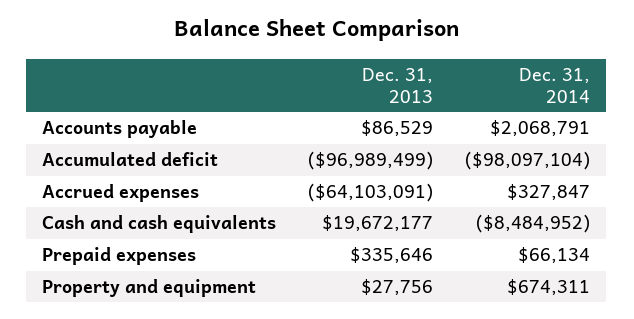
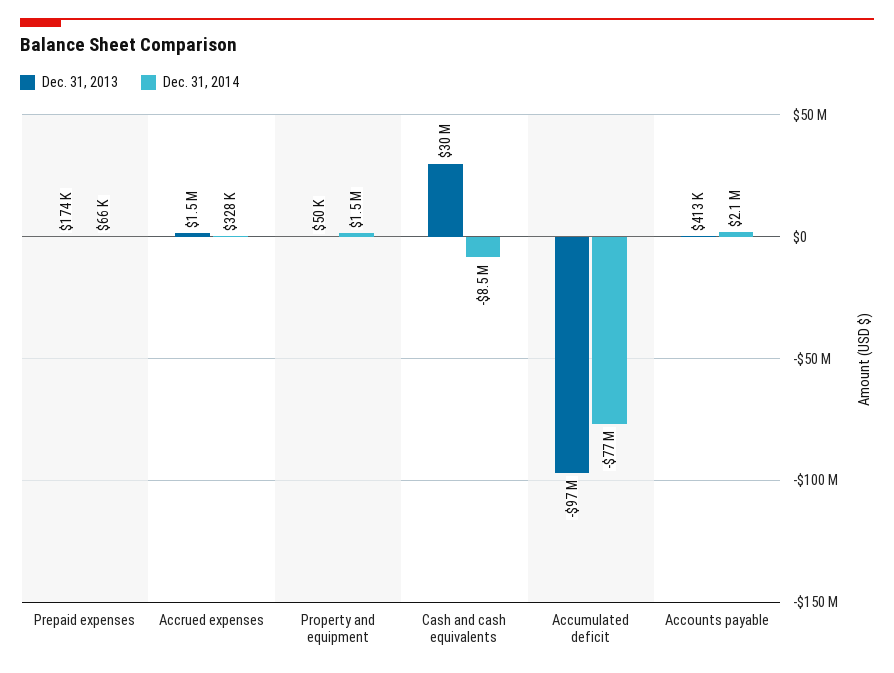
Dec. 31, 2013, Accounts payable: 86529 -> 413000
Dec. 31, 2014, Accumulated deficit: -98097104 -> -77000000
Dec. 31, 2013, Accrued expenses: -64103091 -> 1500000
Dec. 31, 2013, Cash and cash equivalents: 19672177 -> 30000000
Dec. 31, 2013, Prepaid expenses: 335646 -> 174000
Dec. 31, 2013, Property and equipment: 27756 -> 50000
Dec. 31, 2014, Property and equipment: 674311 -> 1500000

